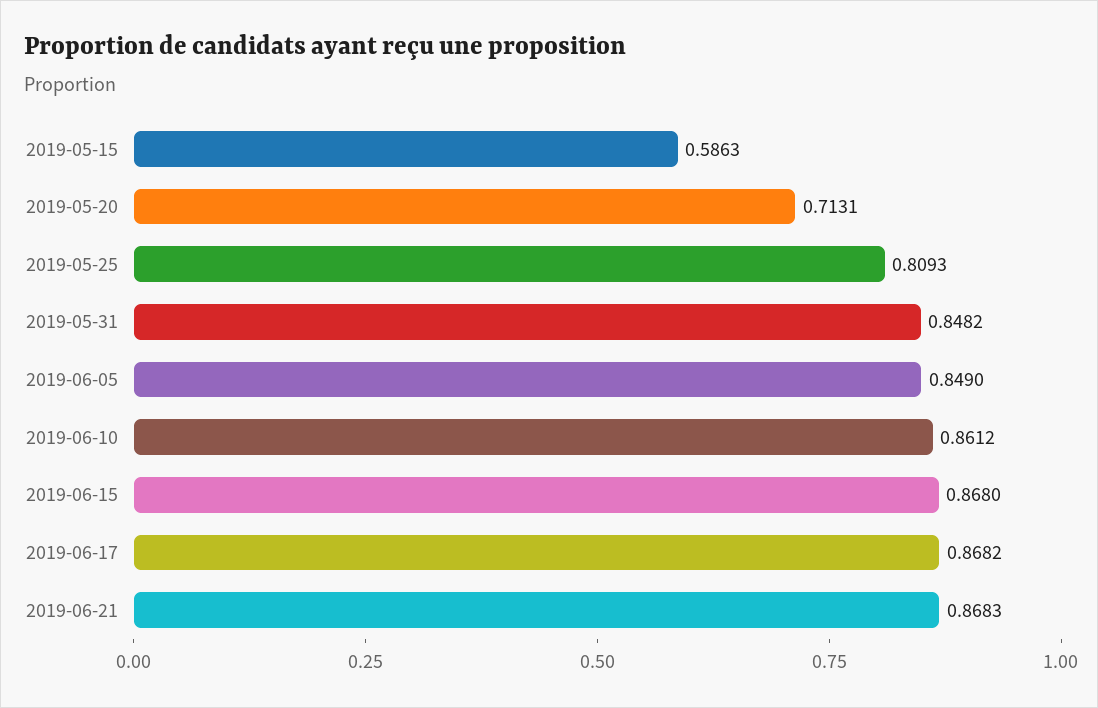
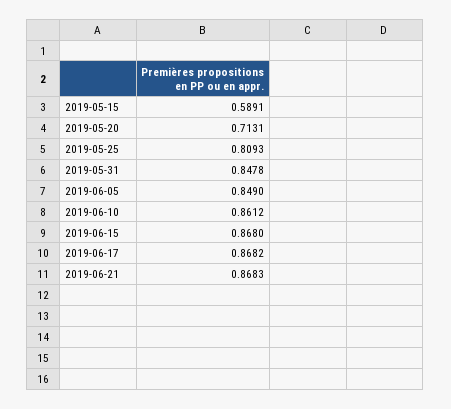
2019-05-15: 0.5863 -> 0.5891
2019-05-31: 0.8482 -> 0.8478

